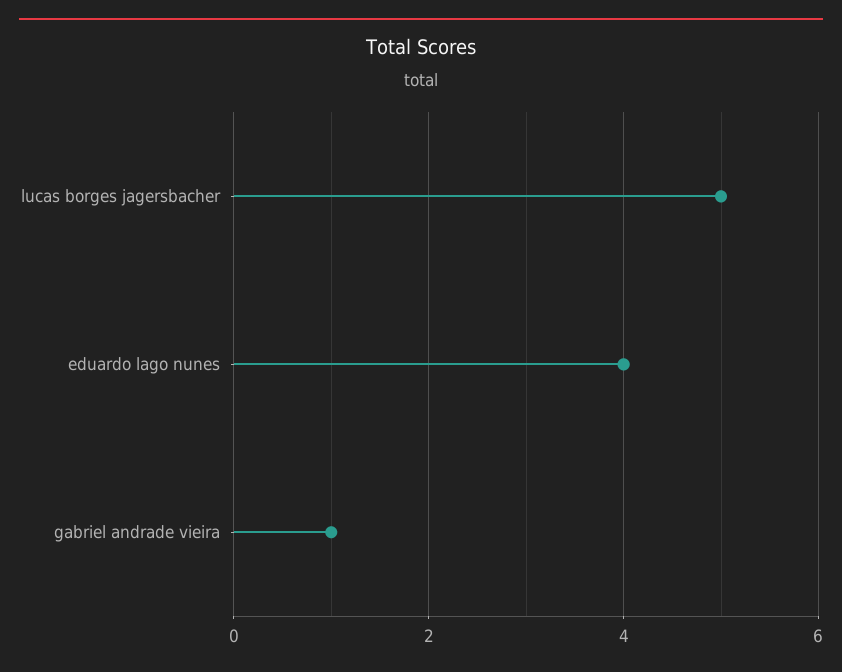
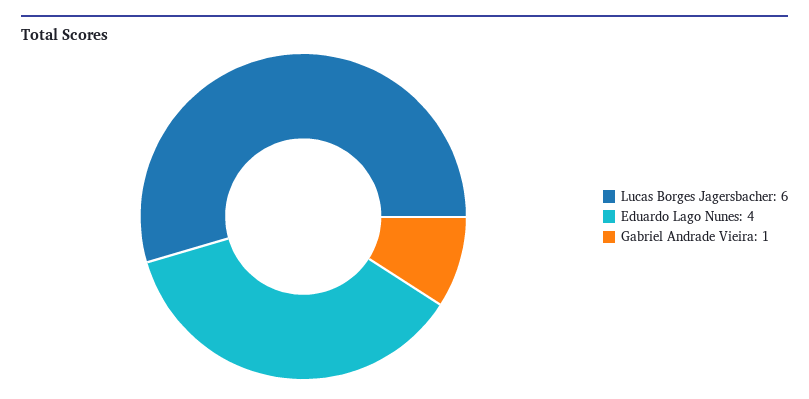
lucas borges jagersbacher: 5 -> 6

